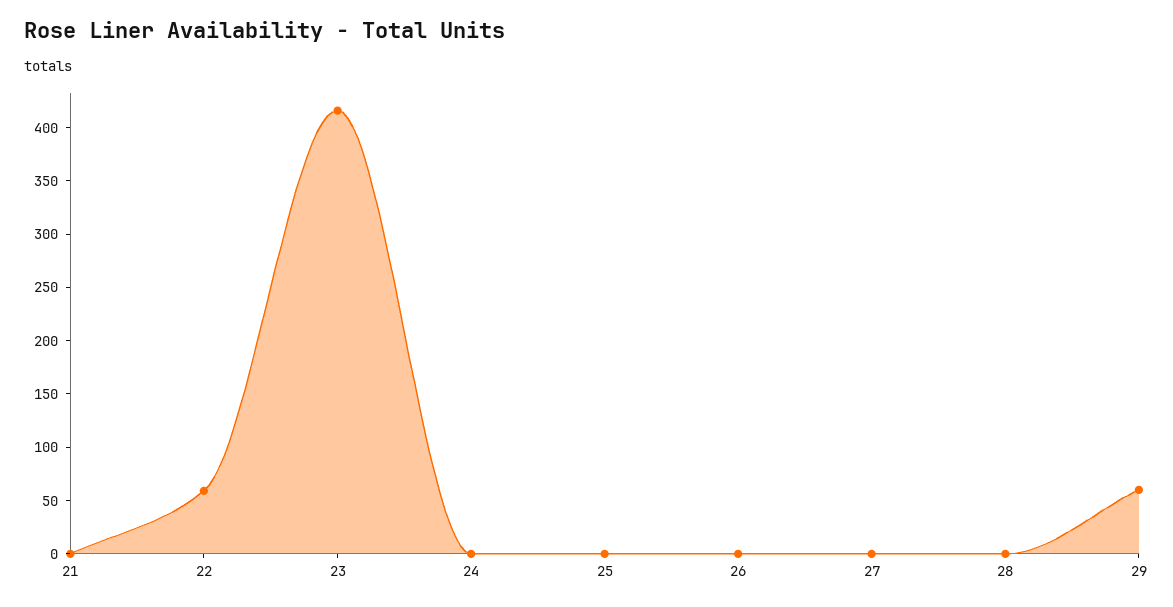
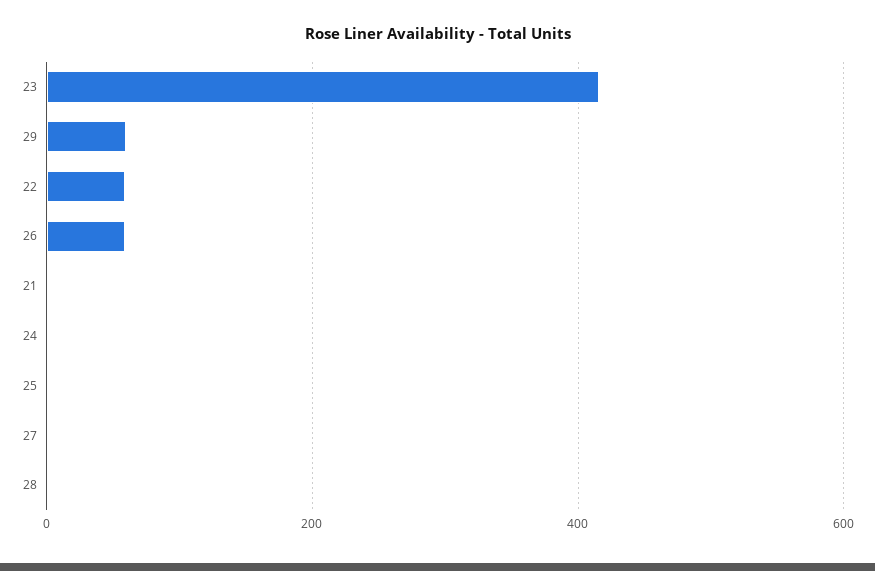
26: 0 -> 60

